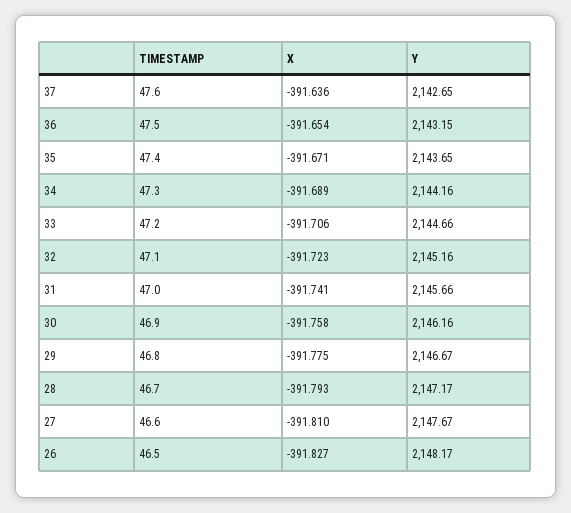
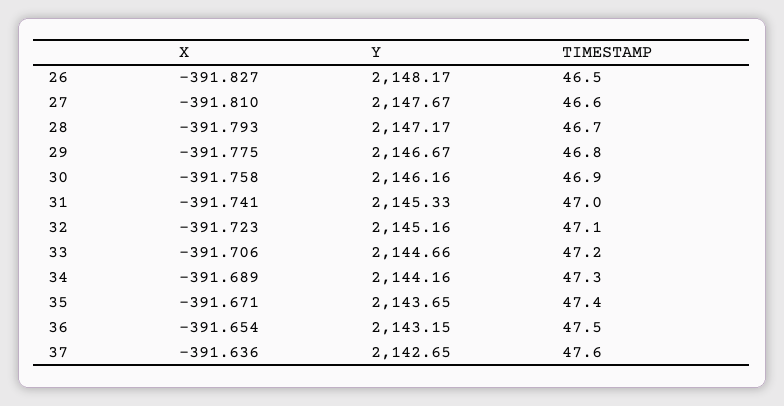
Y, 31: 2145.66 -> 2145.33

